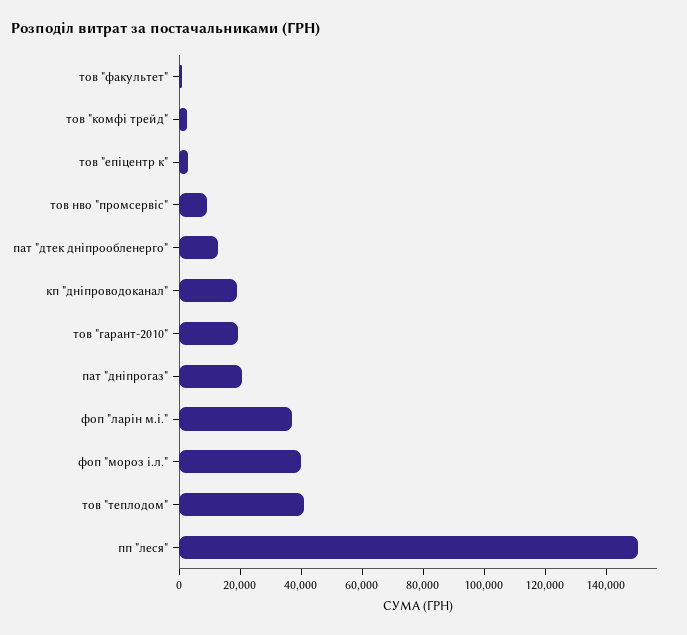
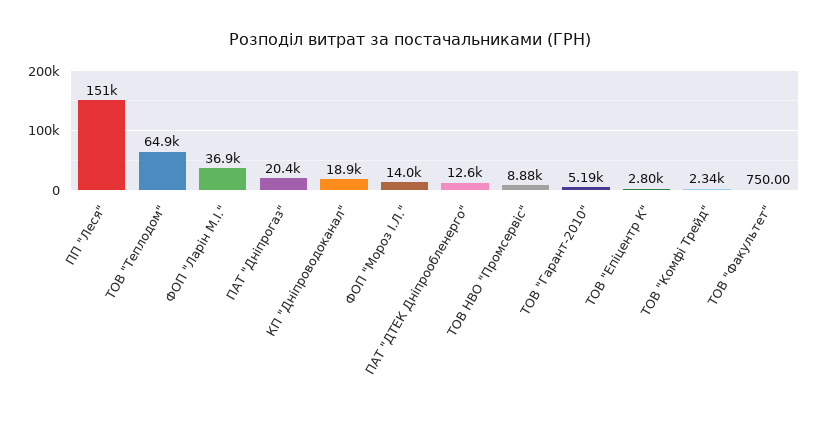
тов "гарант-2010": 20000 -> 5190
фоп "мороз і.л.": 40000 -> 14000
тов "теплодом": 40000 -> 64900

